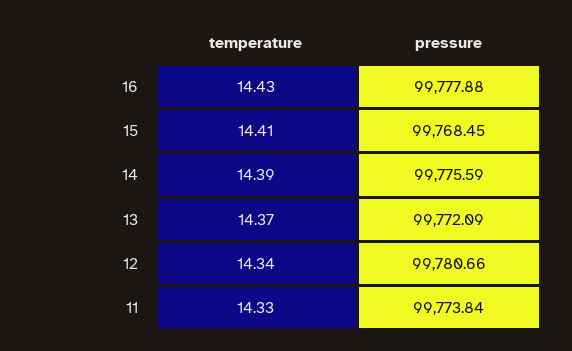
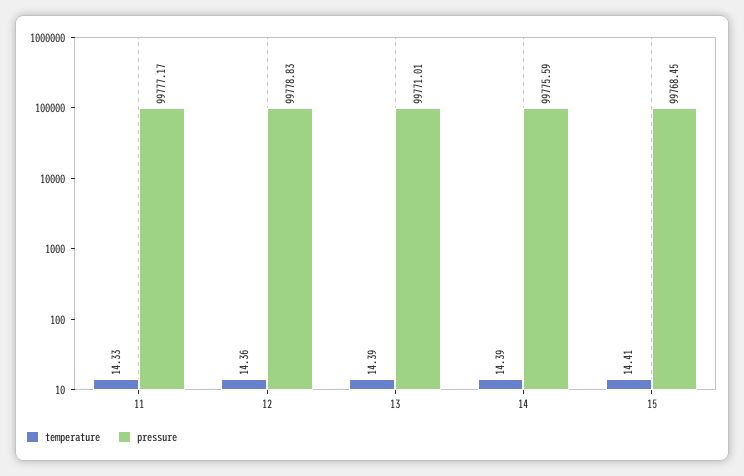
temperature, 16: 14.43 -> none
pressure, 16: 99777.88 -> none
temperature, 13: 14.37 -> 14.39
pressure, 13: 99772.09 -> 99771.01
temperature, 12: 14.34 -> 14.36
pressure, 12: 99780.66 -> 99778.83
pressure, 11: 99773.84 -> 99777.17

